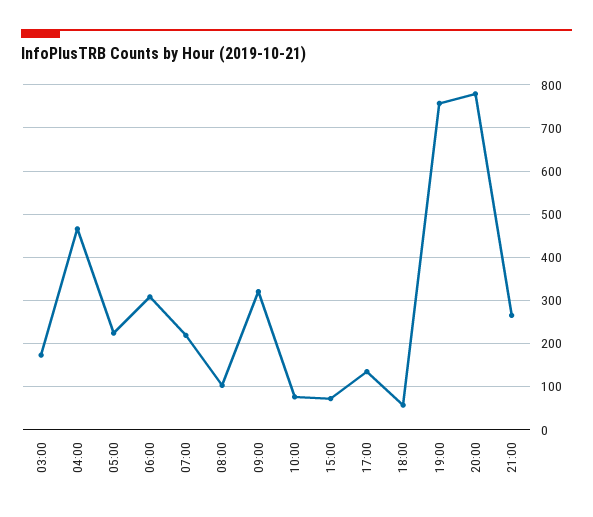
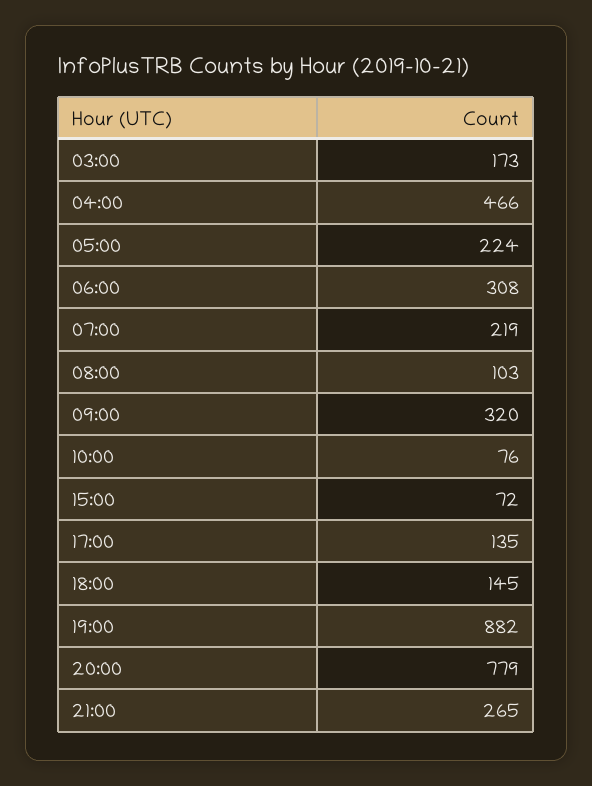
18:00: 60 -> 145
19:00: 760 -> 882

